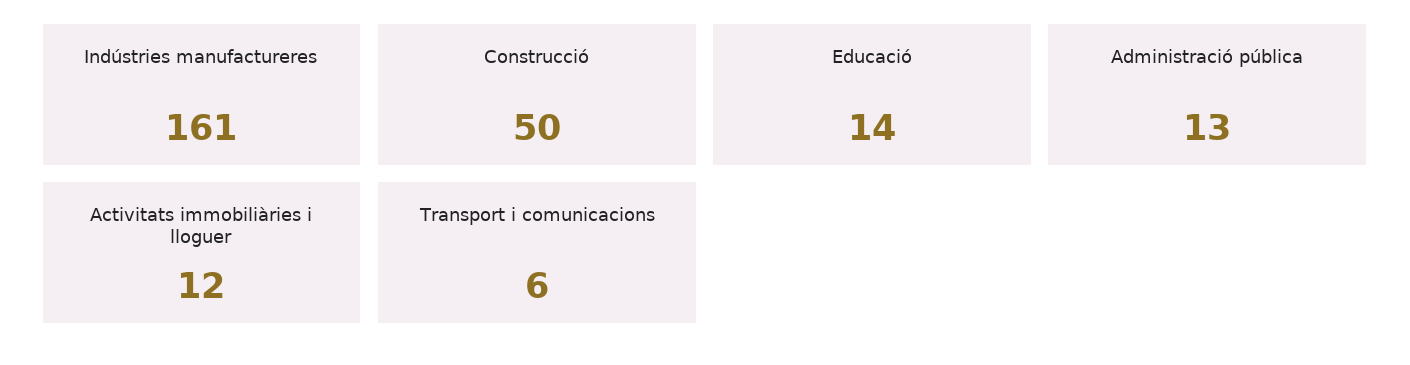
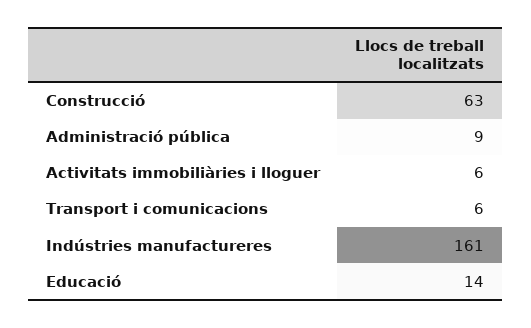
Construcció: 50 -> 63
Administració pública: 13 -> 9
Activitats immobiliàries i lloguer: 12 -> 6

